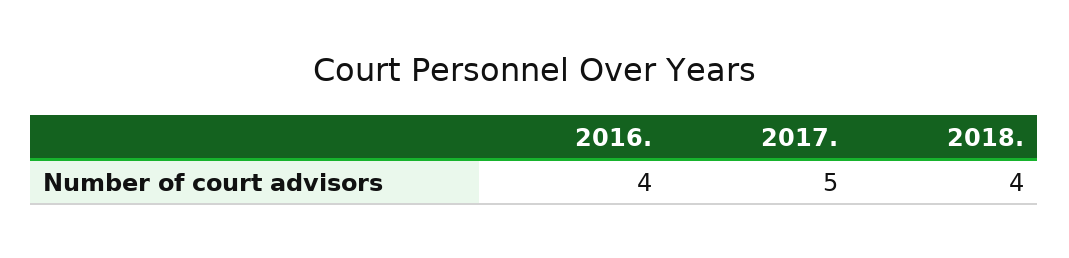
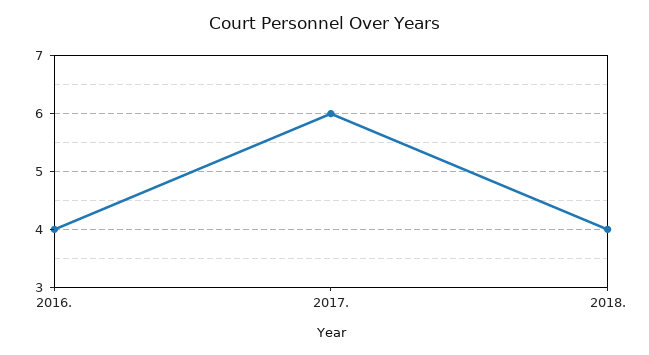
2017.: 5 -> 6

